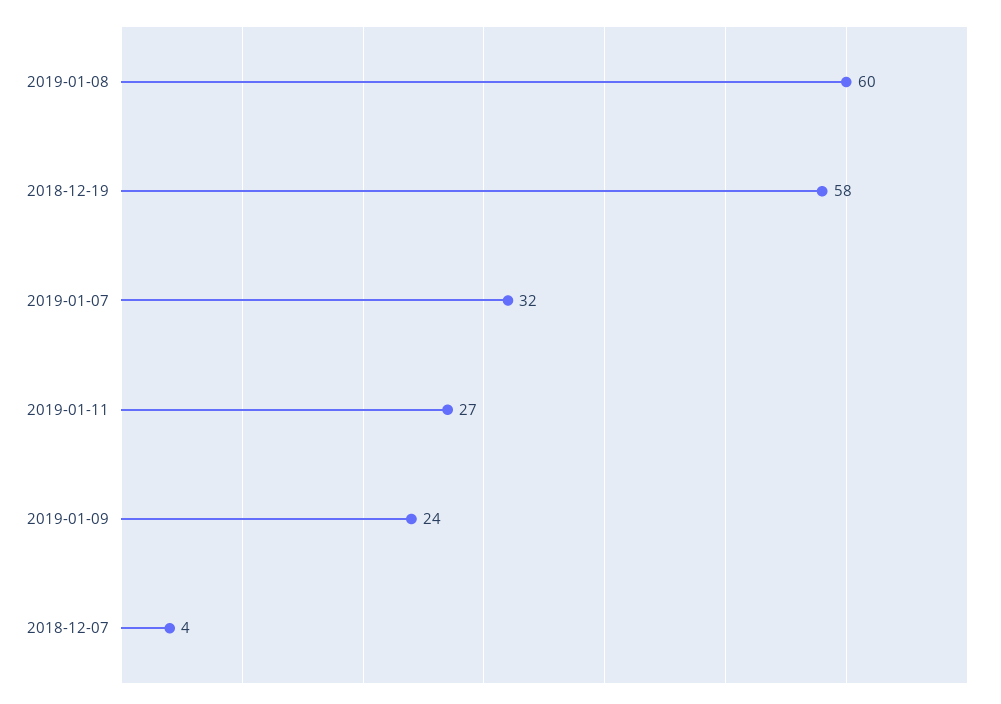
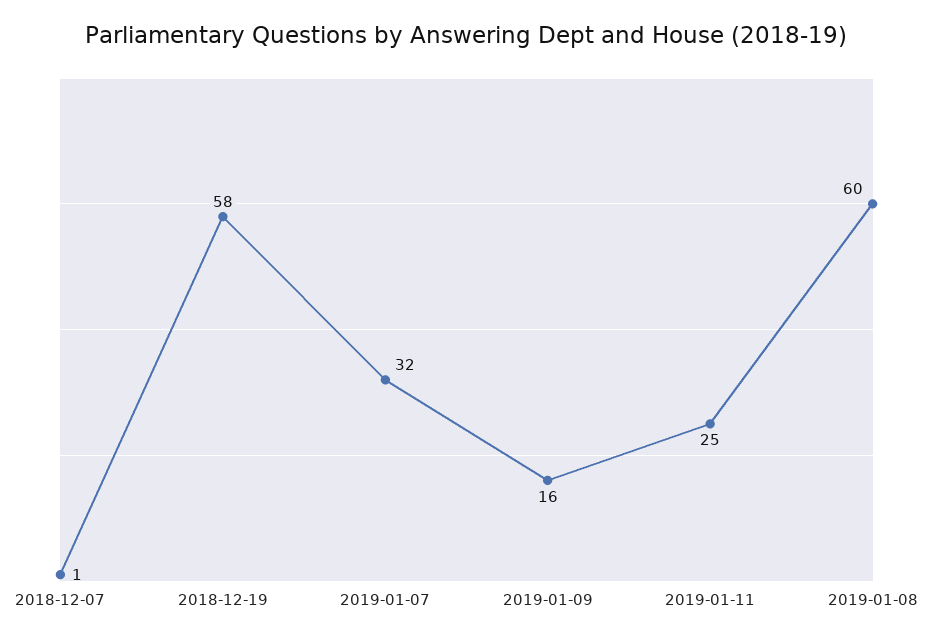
2019-01-11: 27 -> 25
2019-01-09: 24 -> 16
2018-12-07: 4 -> 1

